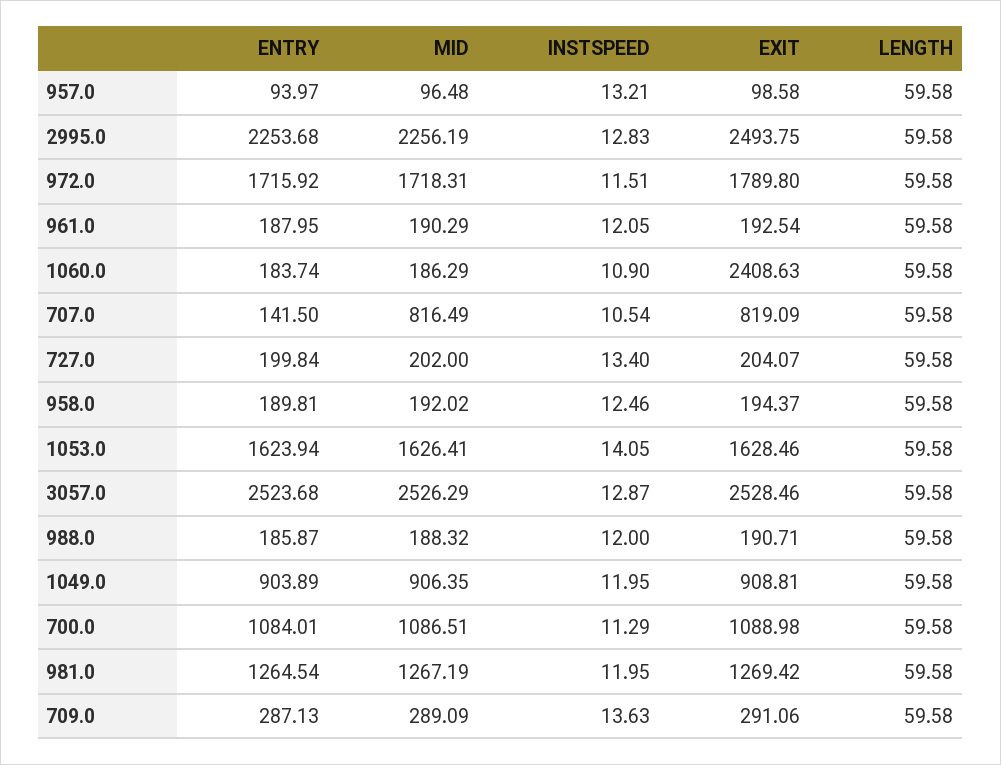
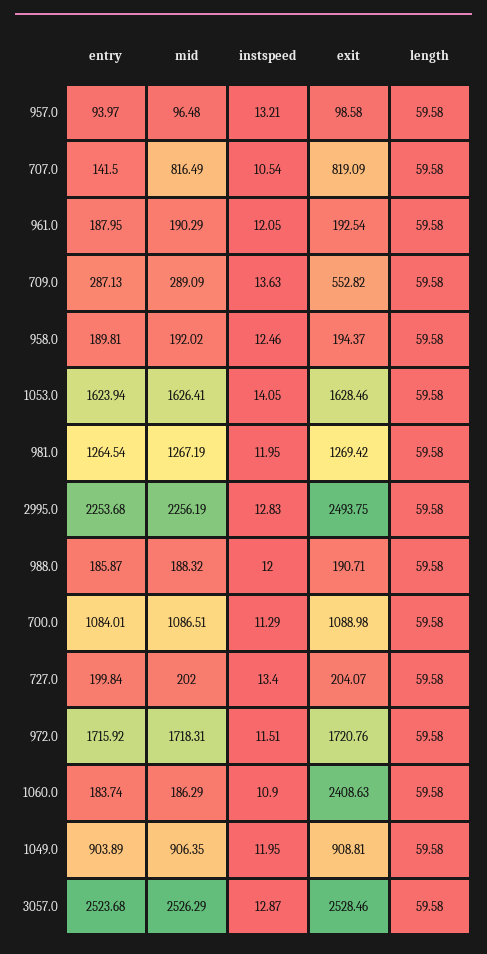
EXIT, 972.0: 1789.8 -> 1720.76
EXIT, 709.0: 291.06 -> 552.82

